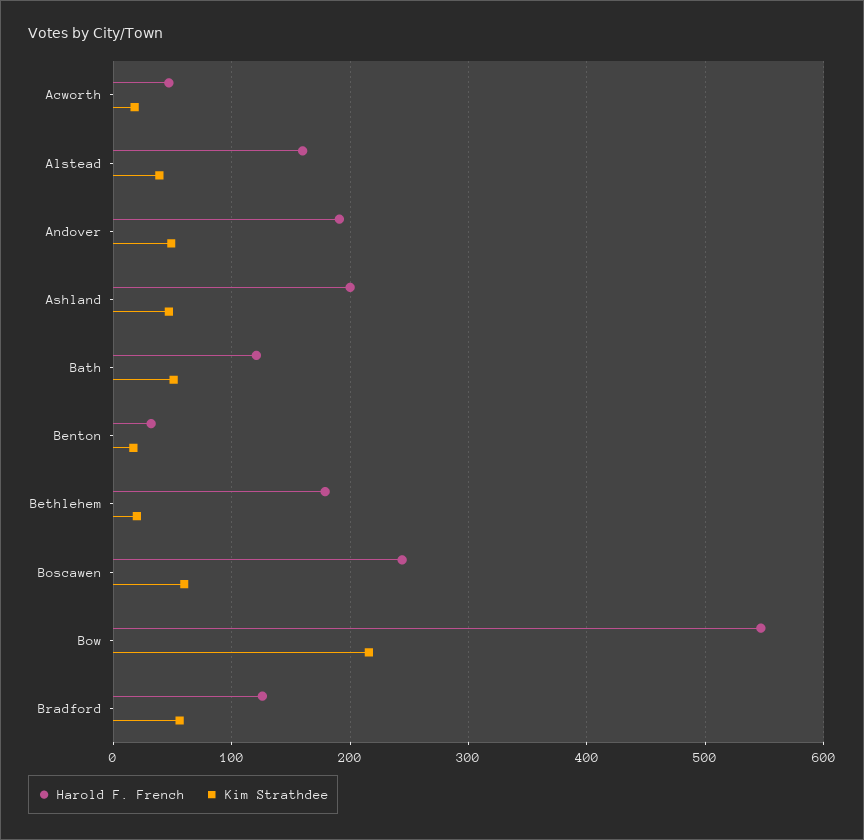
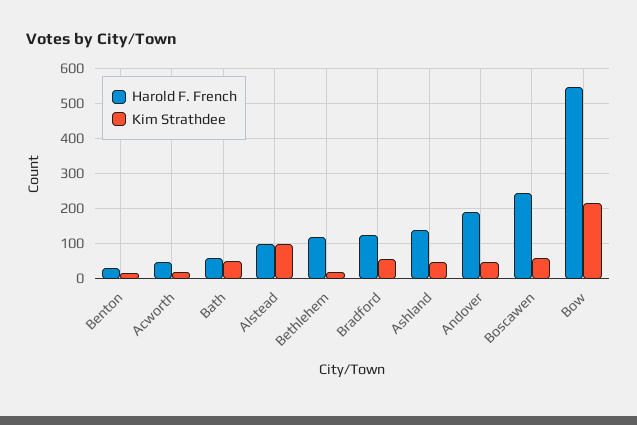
Harold F. French, Alstead: 160 -> 100
Kim Strathdee, Alstead: 40 -> 100
Harold F. French, Ashland: 200 -> 140
Harold F. French, Bath: 120 -> 60
Harold F. French, Bethlehem: 180 -> 120

